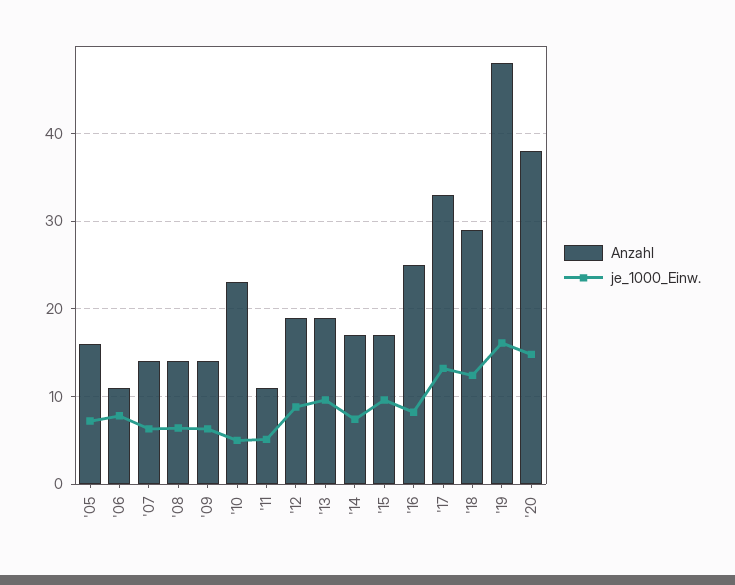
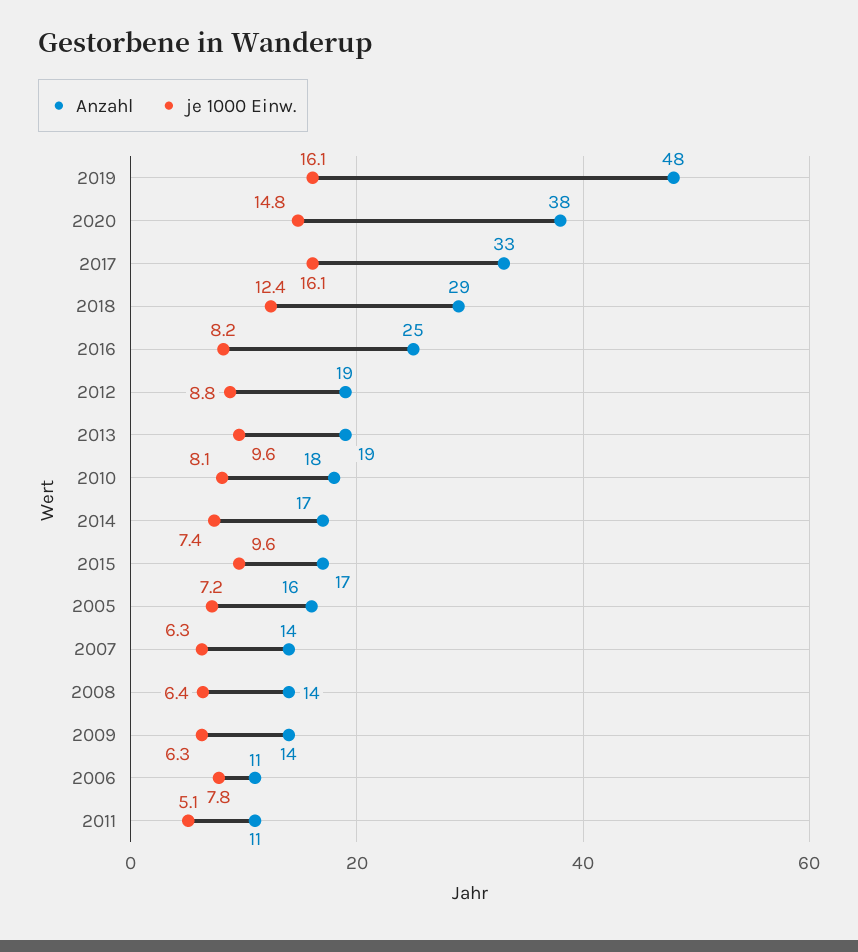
Anzahl, '10: 23 -> 18
je_1000_Einw., '10: 5 -> 8.1
je_1000_Einw., '17: 13 -> 16.1

